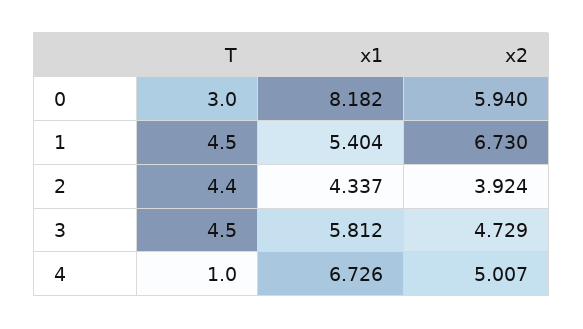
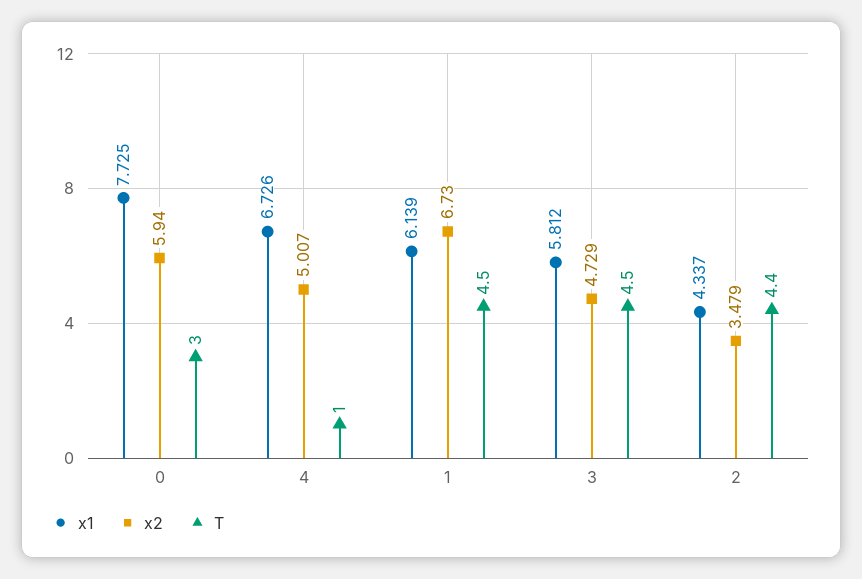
x1, 0: 8.182 -> 7.725
x1, 1: 5.404 -> 6.139
x2, 2: 3.924 -> 3.479

